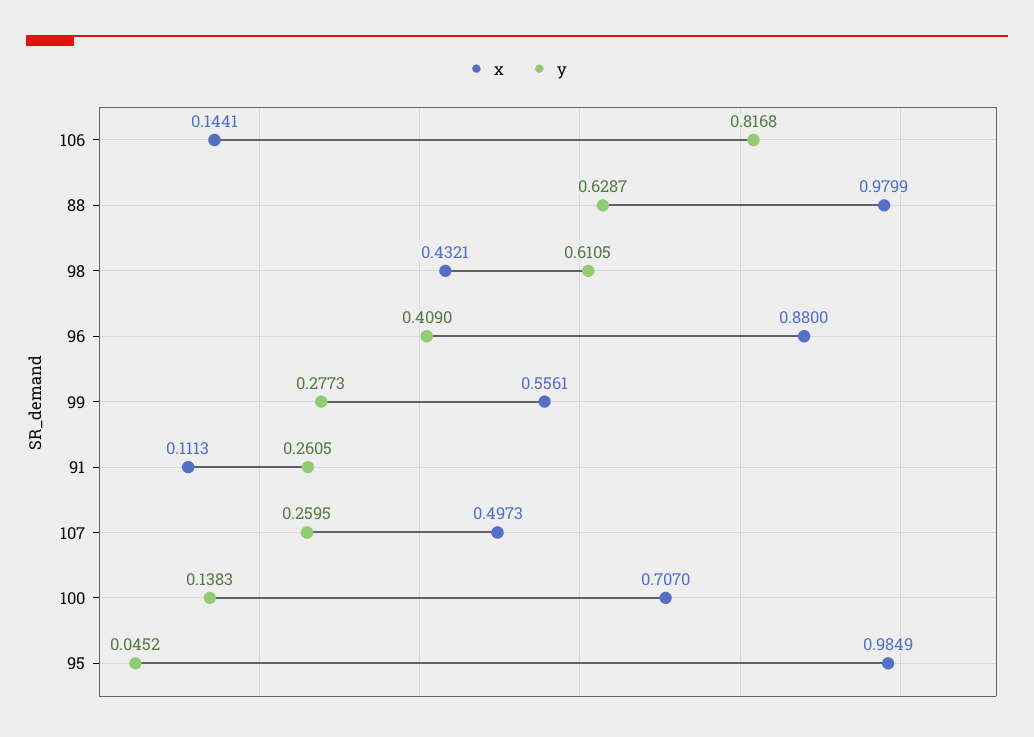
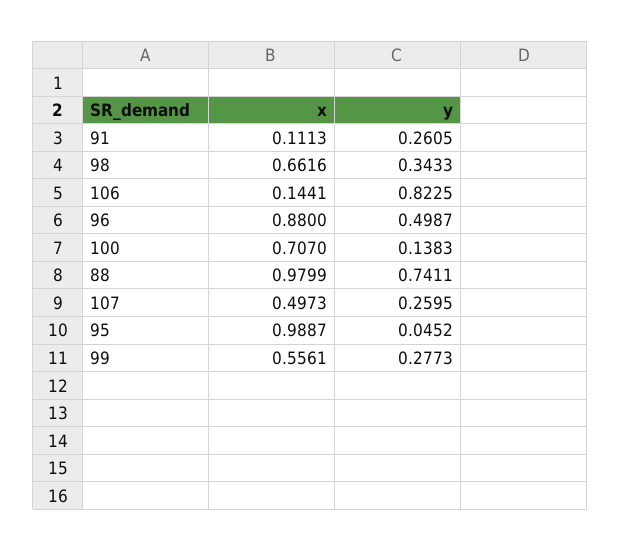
y, 106: 0.8168 -> 0.8225
y, 88: 0.6287 -> 0.7411
x, 98: 0.4321 -> 0.6616
y, 98: 0.6105 -> 0.3433
y, 96: 0.409 -> 0.4987
x, 95: 0.9849 -> 0.9887

